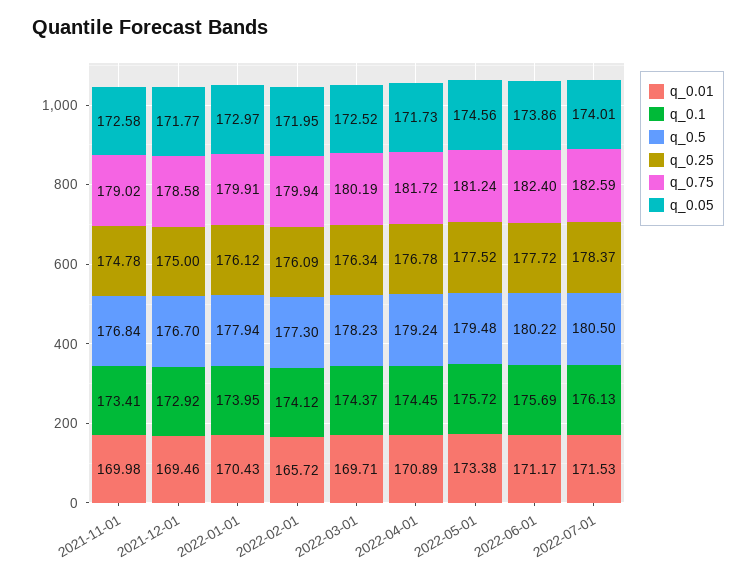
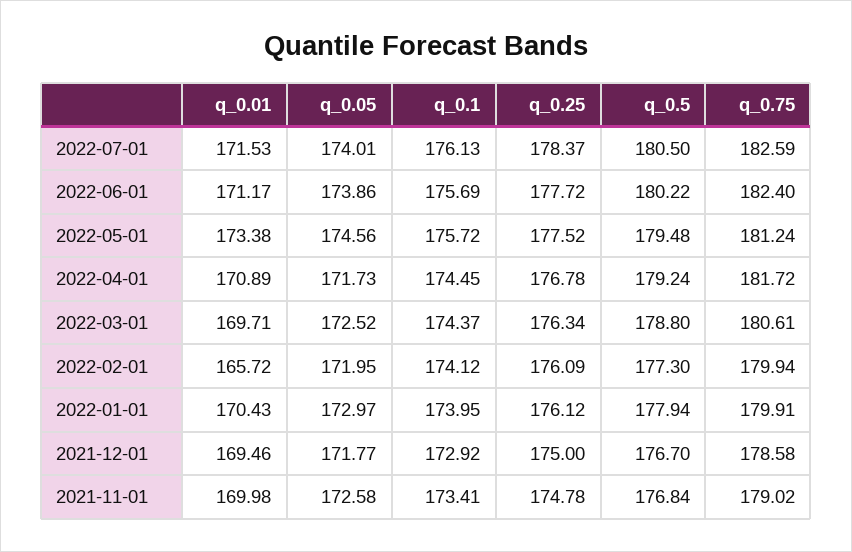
q_0.5, 2022-03-01: 178.23 -> 178.8
q_0.75, 2022-03-01: 180.19 -> 180.61

